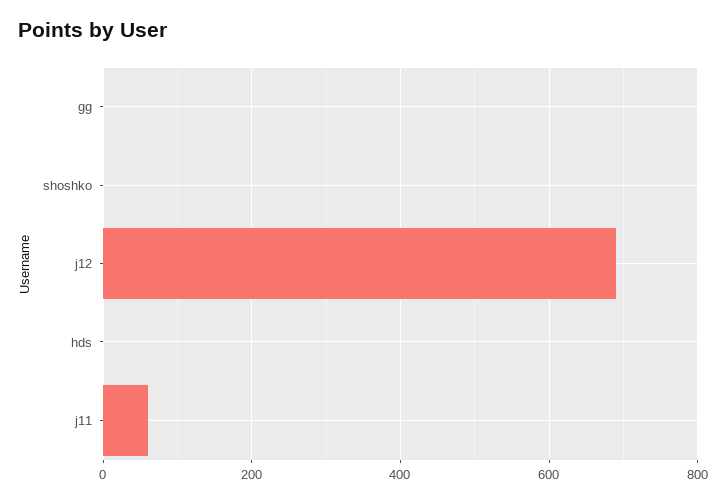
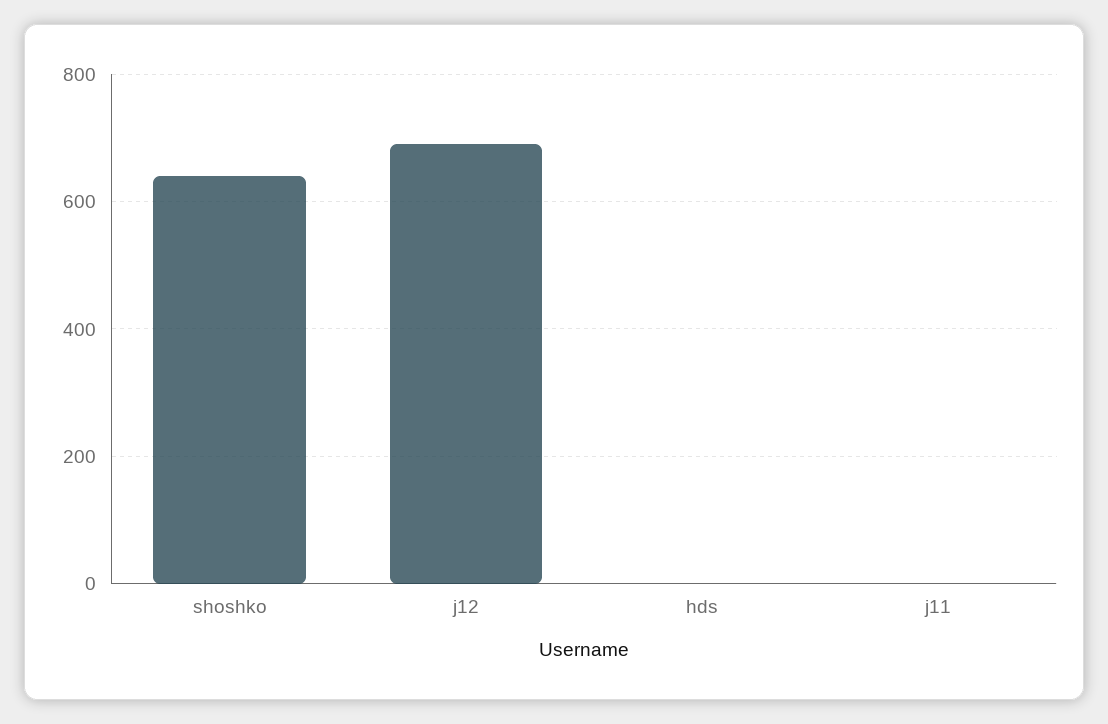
gg: 0 -> none
shoshko: 0 -> 640
j11: 60 -> 0

